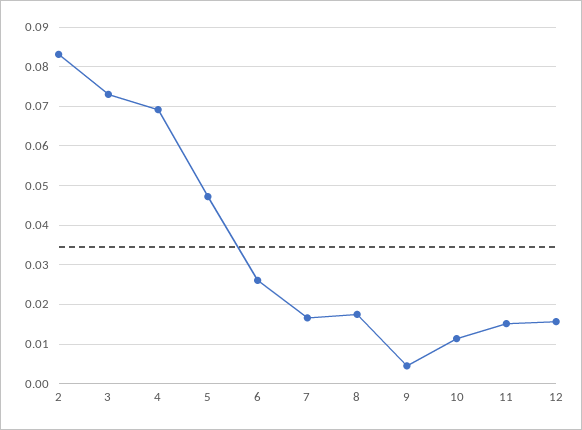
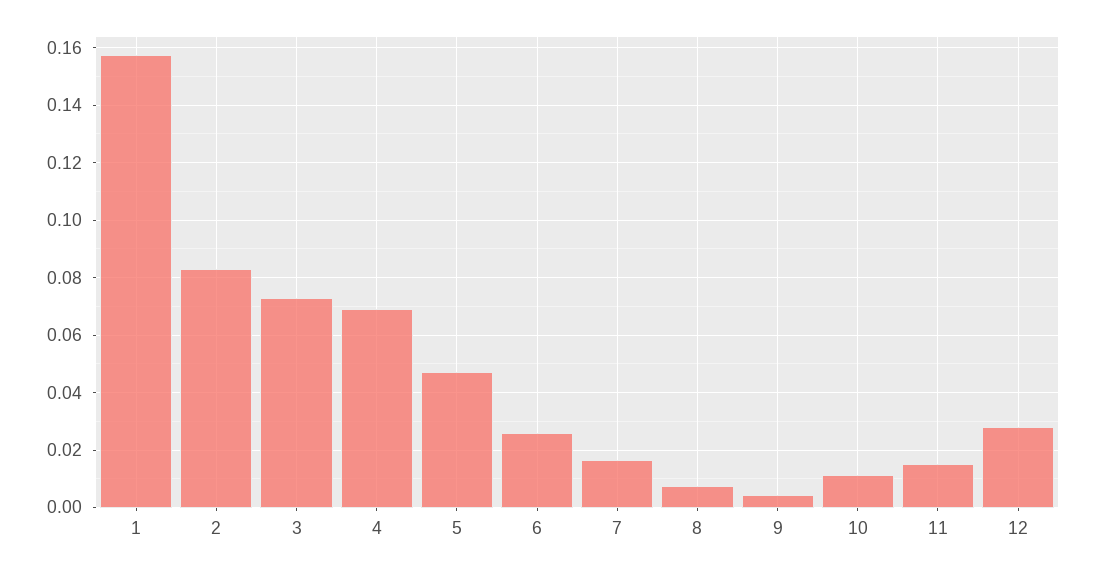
8: 0.018 -> 0.0075
12: 0.016 -> 0.0275
1: none -> 0.1575

